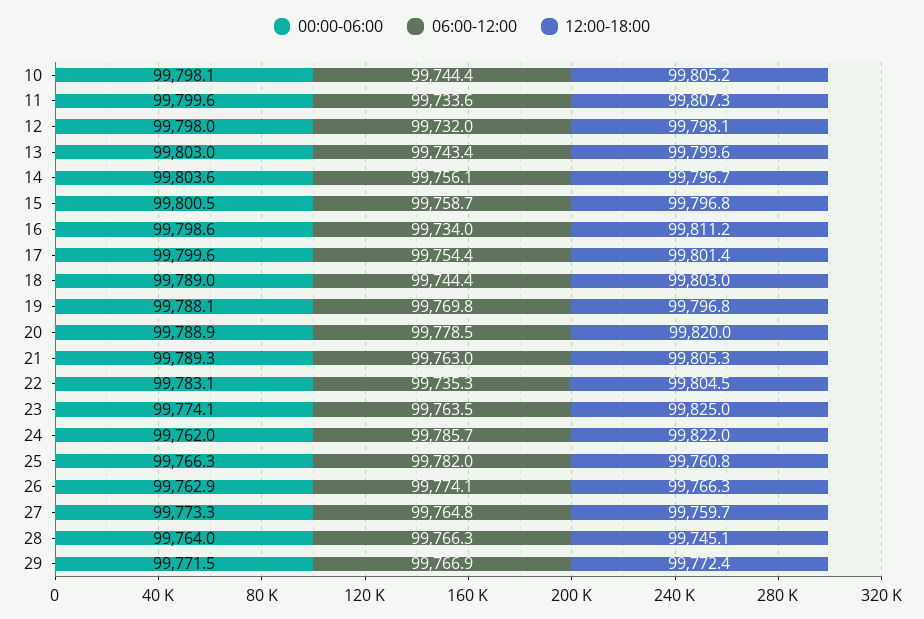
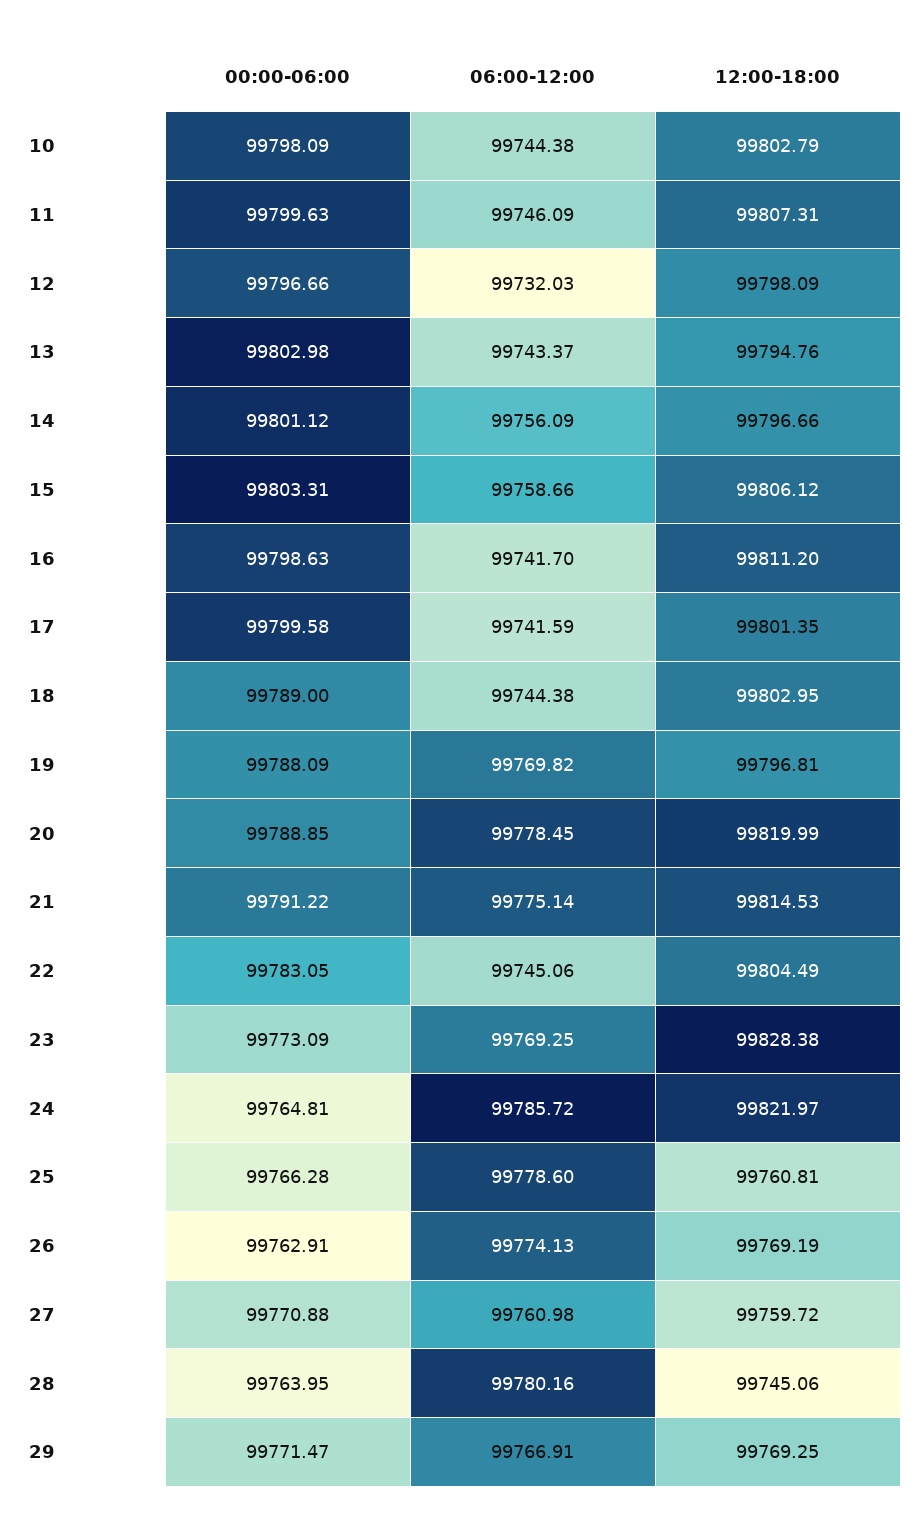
12:00-18:00, 10: 99805.2 -> 99802.79
06:00-12:00, 11: 99733.6 -> 99746.09
00:00-06:00, 12: 99798 -> 99796.66
12:00-18:00, 13: 99799.6 -> 99794.76
00:00-06:00, 14: 99803.6 -> 99801.12
00:00-06:00, 15: 99800.5 -> 99803.31
12:00-18:00, 15: 99796.8 -> 99806.12
06:00-12:00, 16: 99734 -> 99741.7
06:00-12:00, 17: 99754.4 -> 99741.59
00:00-06:00, 21: 99789.3 -> 99791.22
06:00-12:00, 21: 99763 -> 99775.14
12:00-18:00, 21: 99805.3 -> 99814.53
06:00-12:00, 22: 99735.3 -> 99745.06
00:00-06:00, 23: 99774.1 -> 99773.09
06:00-12:00, 23: 99763.5 -> 99769.25
12:00-18:00, 23: 99825 -> 99828.38
00:00-06:00, 24: 99762 -> 99764.81
06:00-12:00, 25: 99782 -> 99778.6
12:00-18:00, 26: 99766.3 -> 99769.19
00:00-06:00, 27: 99773.3 -> 99770.88
06:00-12:00, 27: 99764.8 -> 99760.98
06:00-12:00, 28: 99766.3 -> 99780.16
12:00-18:00, 29: 99772.4 -> 99769.25

